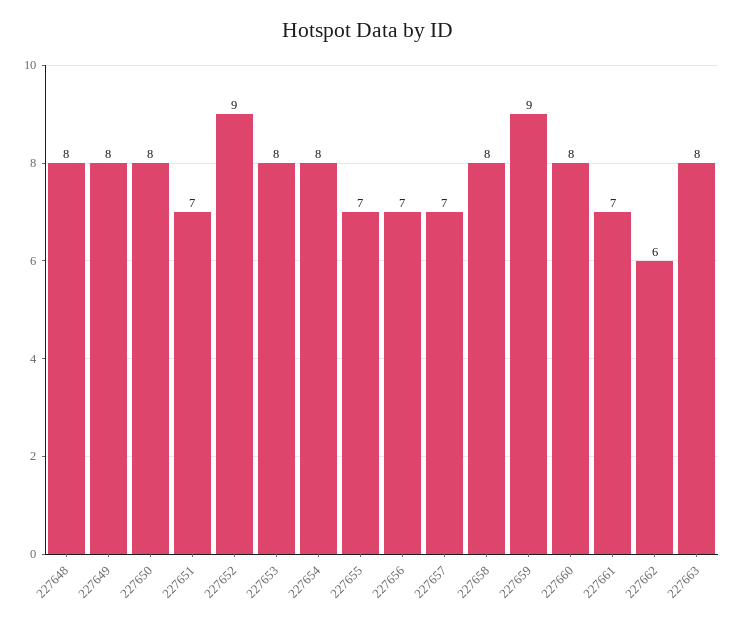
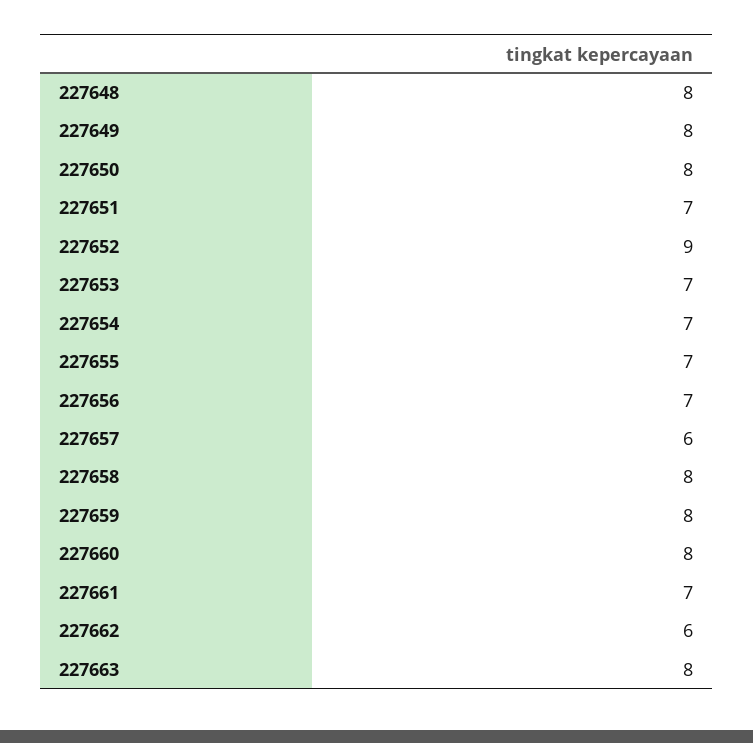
227653: 8 -> 7
227654: 8 -> 7
227657: 7 -> 6
227659: 9 -> 8

